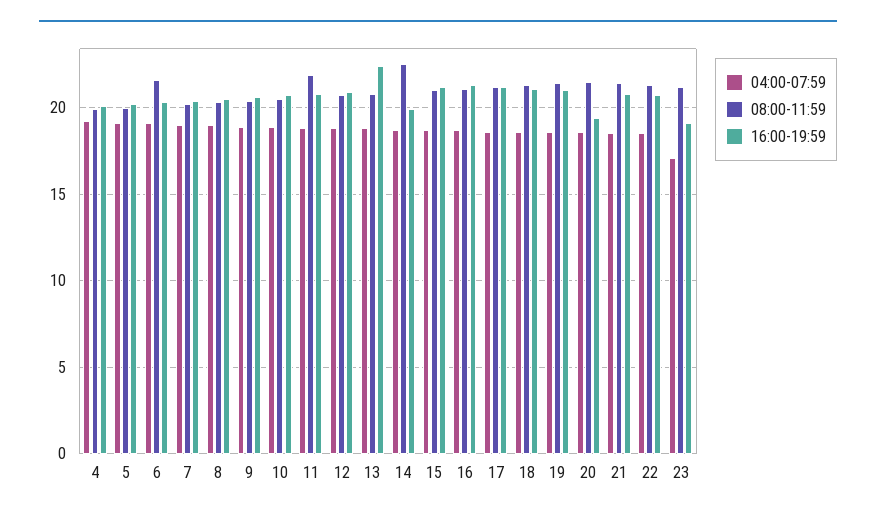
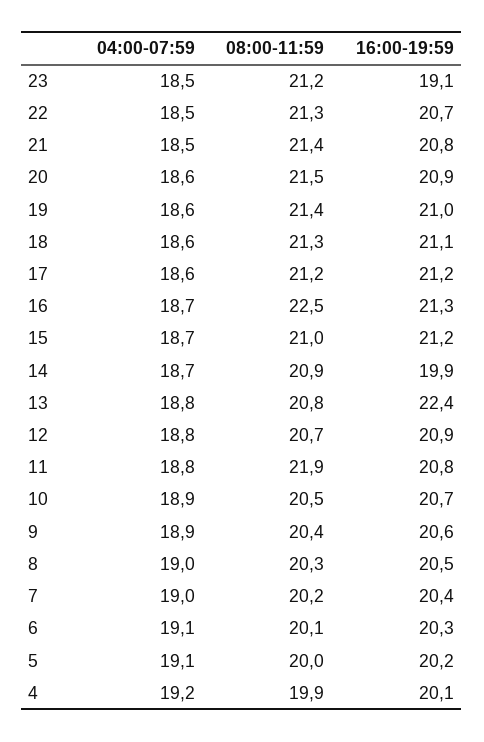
08:00-11:59, 6: 21.5 -> 20.1
08:00-11:59, 14: 22.5 -> 20.9
08:00-11:59, 16: 21 -> 22.5
16:00-19:59, 20: 19.5 -> 20.9
04:00-07:59, 23: 17 -> 18.5

